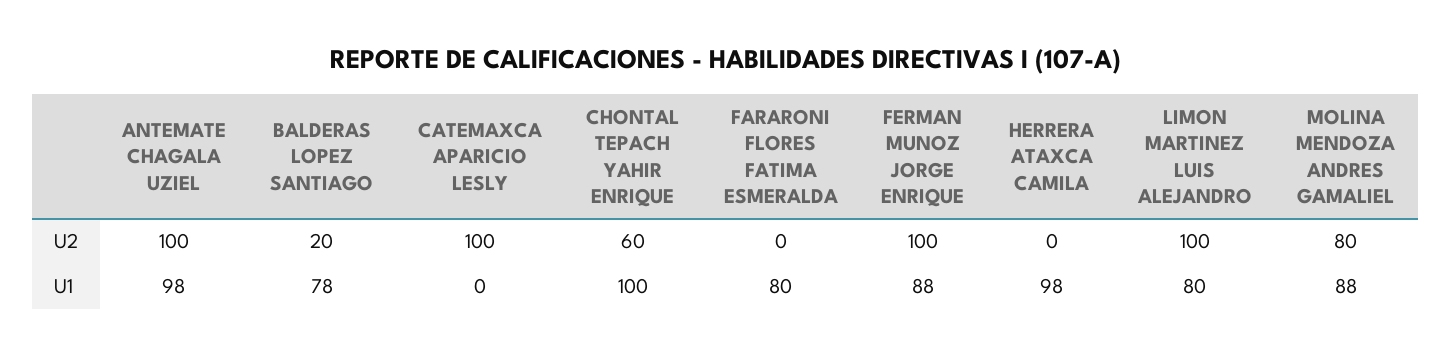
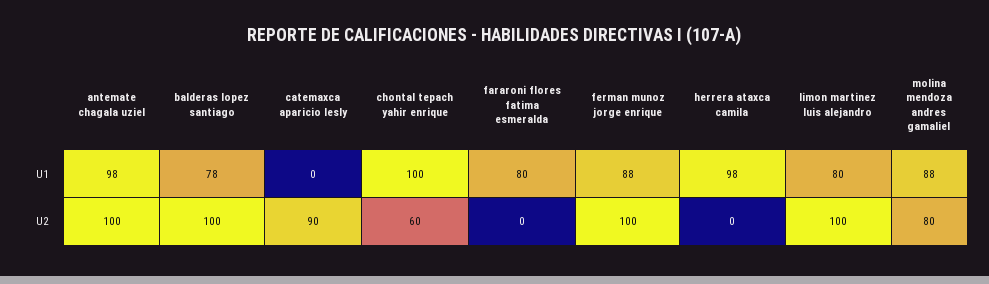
BALDERAS LOPEZ SANTIAGO, U2: 20 -> 100
CATEMAXCA APARICIO LESLY, U2: 100 -> 90

